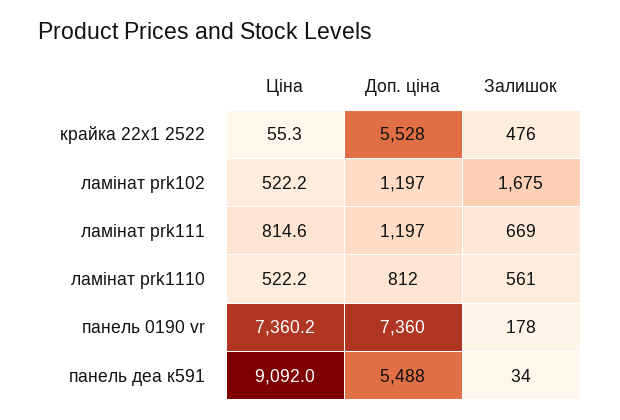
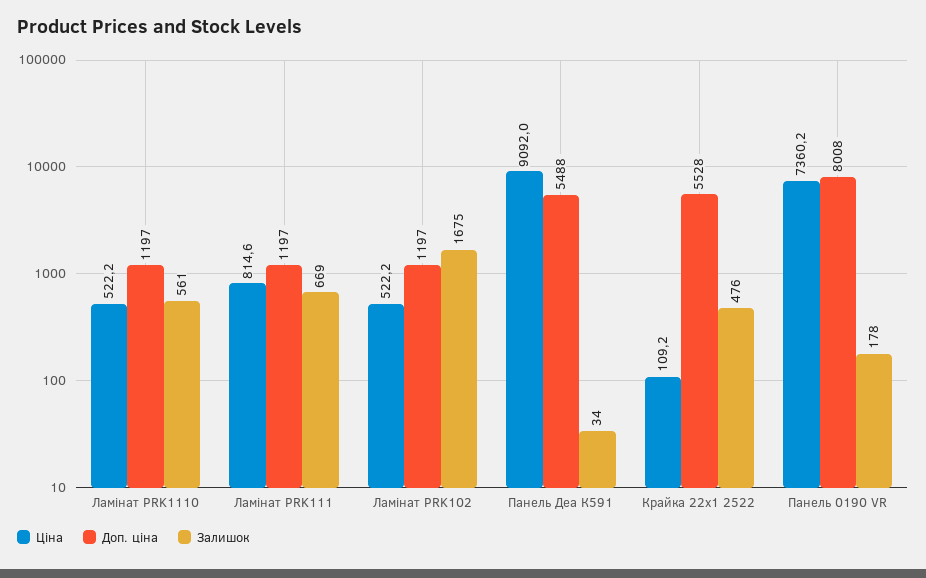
Ціна, крайка 22x1 2522: 55.3 -> 109.2
Доп. ціна, ламінат prk1110: 812 -> 1197
Доп. ціна, панель 0190 vr: 7360 -> 8008

